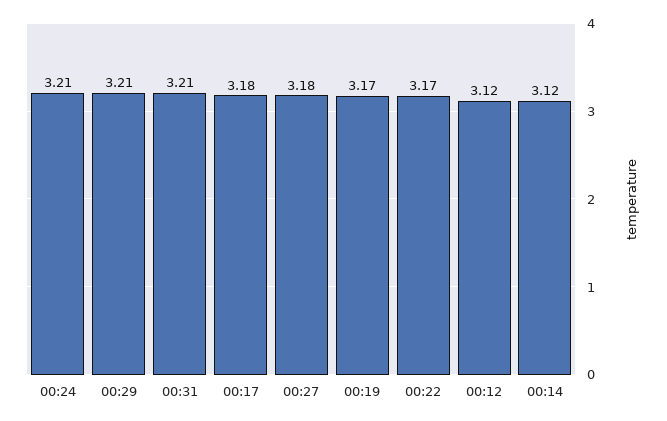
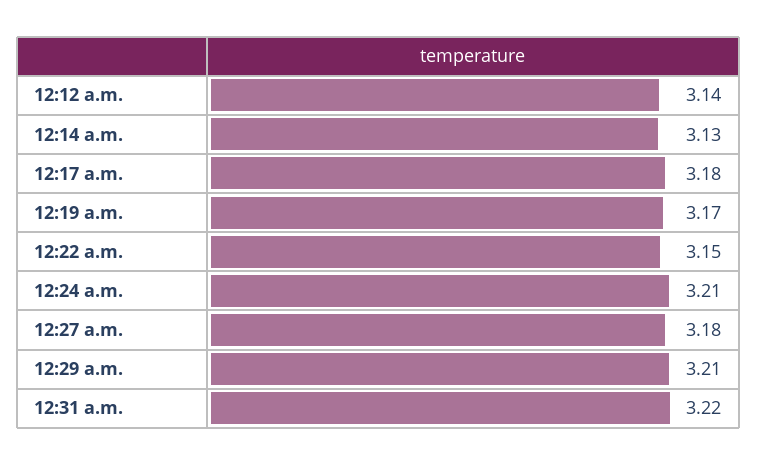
00:31: 3.21 -> 3.22
00:22: 3.17 -> 3.15
00:12: 3.12 -> 3.14
00:14: 3.12 -> 3.13

